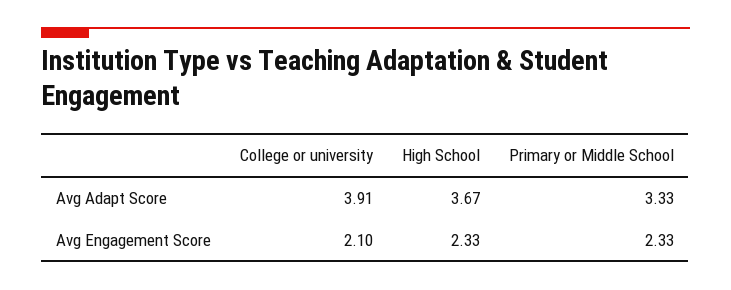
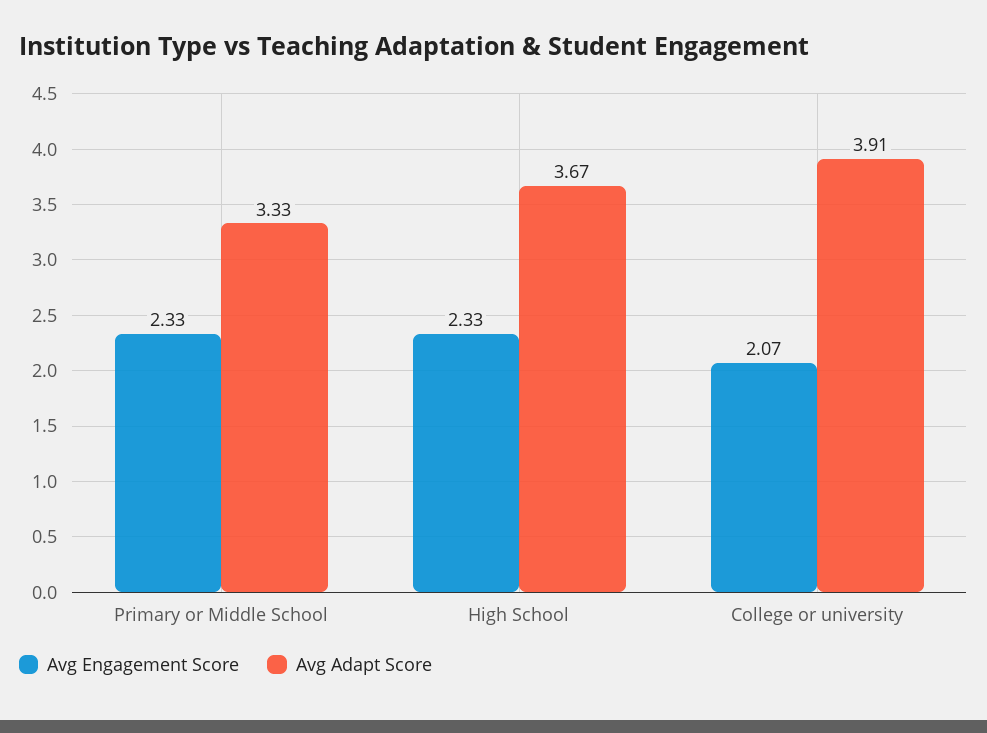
Avg Engagement Score, College or university: 2.1 -> 2.07

